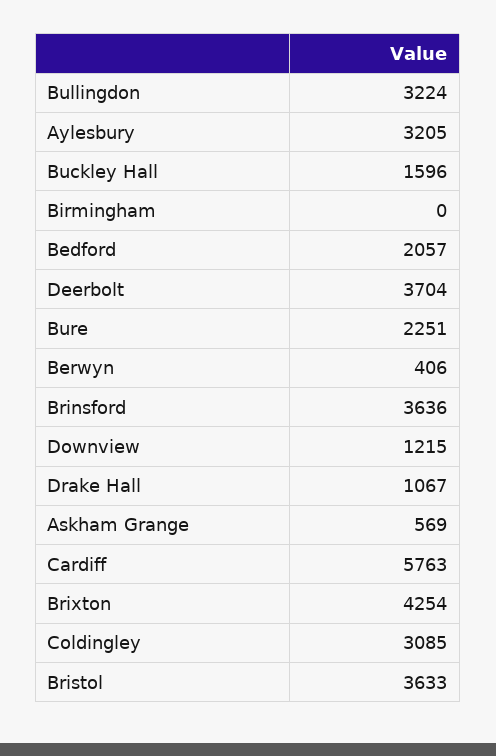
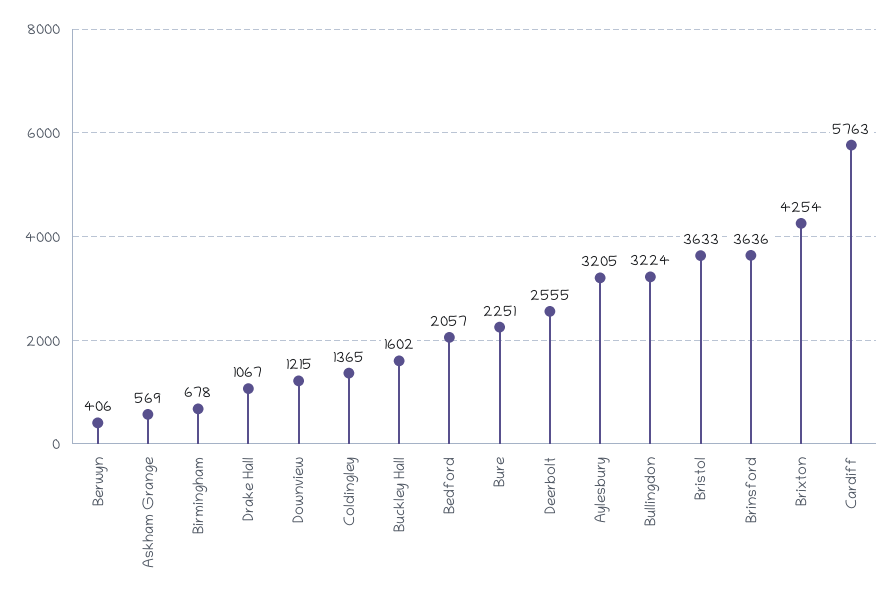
Buckley Hall: 1596 -> 1602
Birmingham: 0 -> 678
Deerbolt: 3704 -> 2555
Coldingley: 3085 -> 1365

